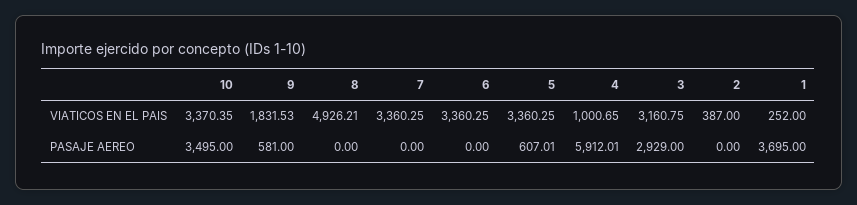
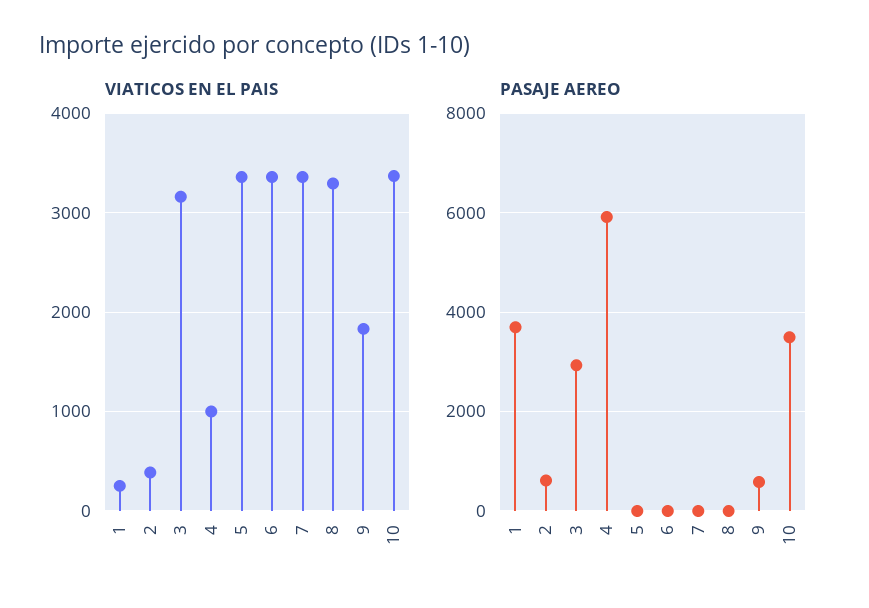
VIATICOS EN EL PAIS, 8: 4926.21 -> 3300
PASAJE AEREO, 5: 607.01 -> 0
PASAJE AEREO, 2: 0 -> 600

